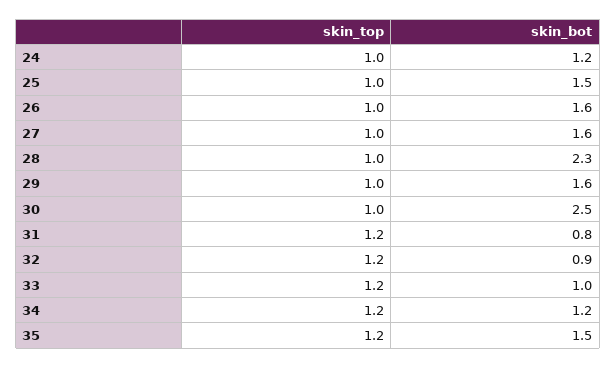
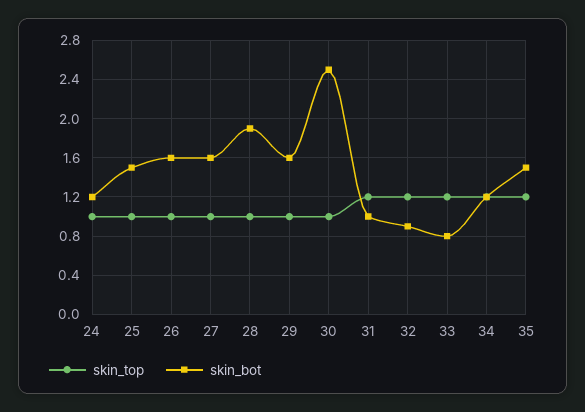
skin_bot, 28: 2.3 -> 1.9
skin_bot, 31: 0.8 -> 1
skin_bot, 33: 1 -> 0.8

